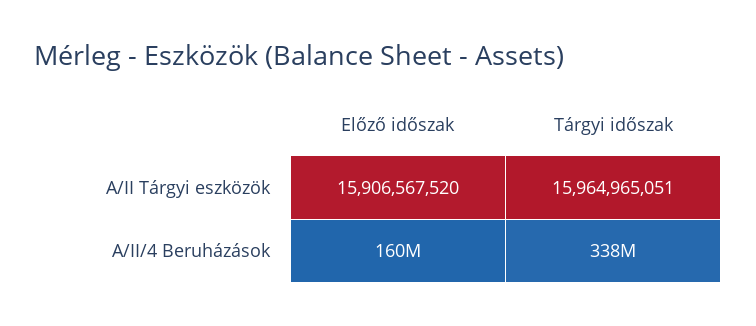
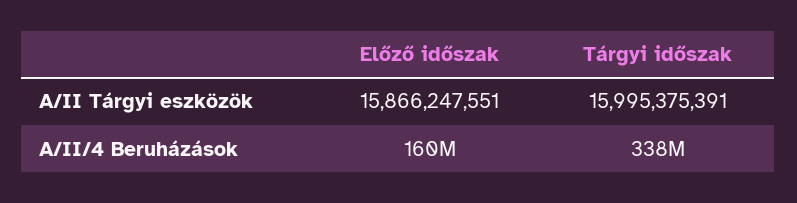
Előző időszak, A/II Tárgyi eszközök: 15906567520 -> 15866247551
Tárgyi időszak, A/II Tárgyi eszközök: 15964965051 -> 15995375391

